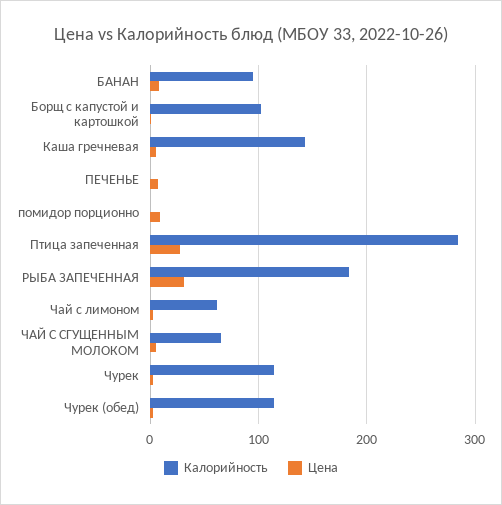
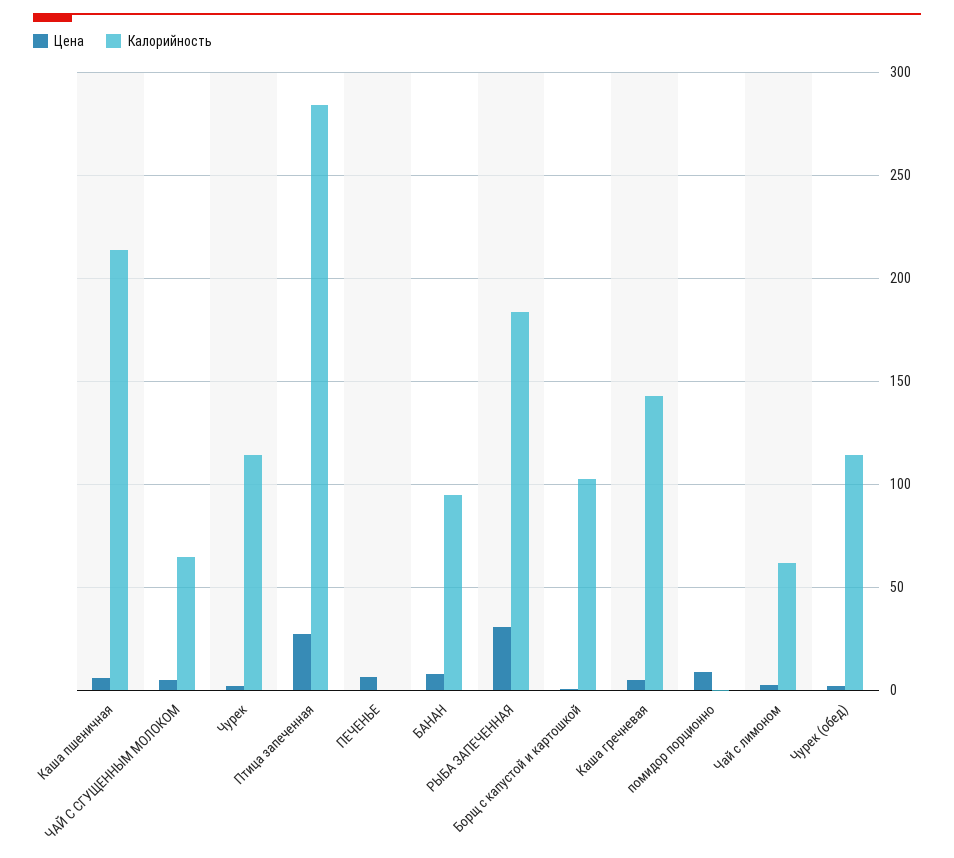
Цена, Каша пшеничная: none -> 5
Калорийность, Каша пшеничная: none -> 215

